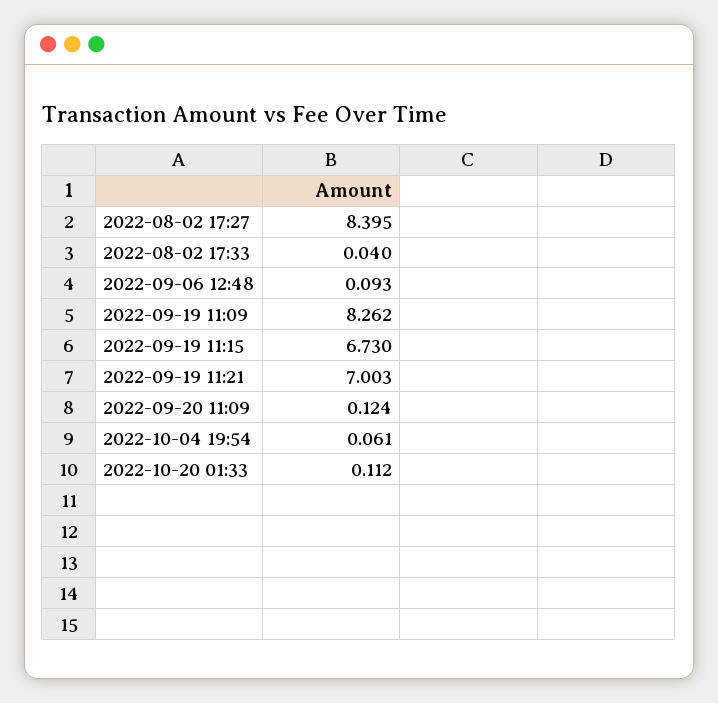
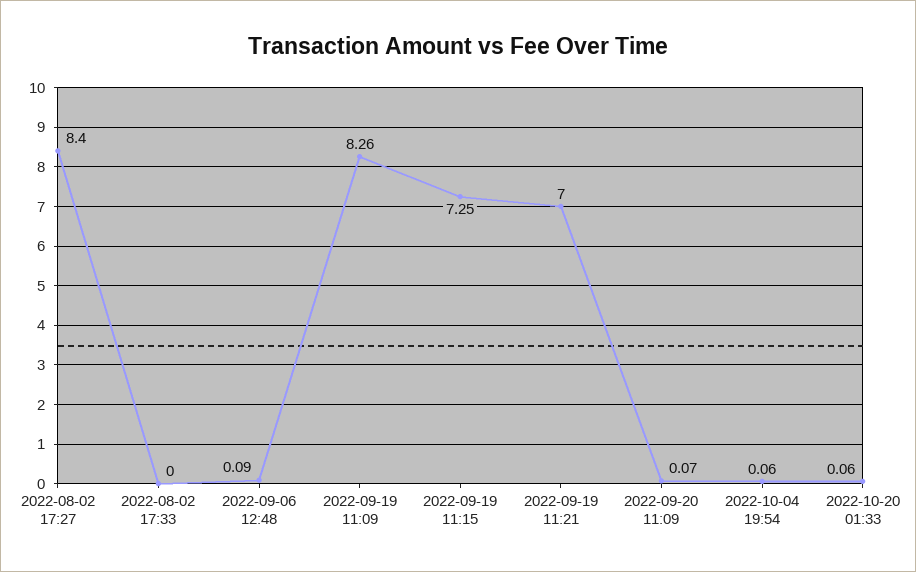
2022-08-02 17:33: 0.04 -> 0
2022-09-19 11:15: 6.73 -> 7.25
2022-09-20 11:09: 0.124 -> 0.07
2022-10-20 01:33: 0.112 -> 0.06

